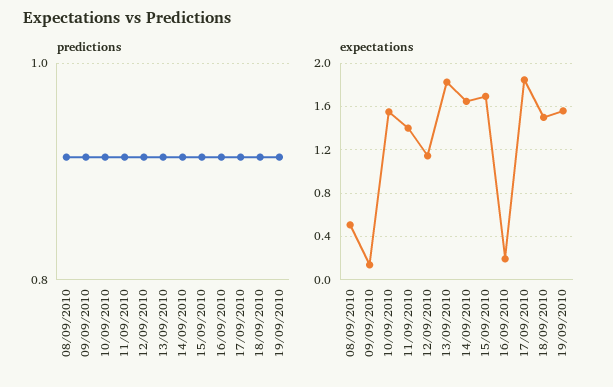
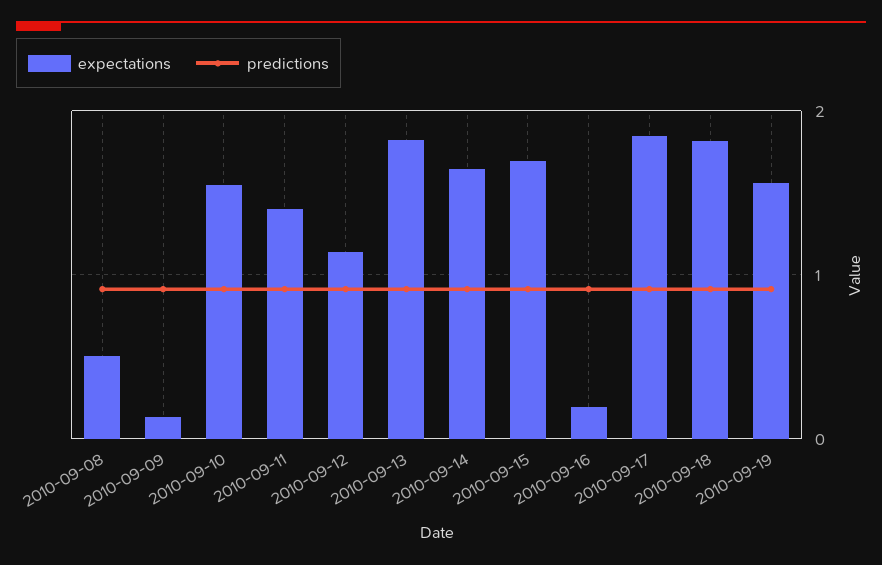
expectations, 18/09/2010: 1.5 -> 1.8

